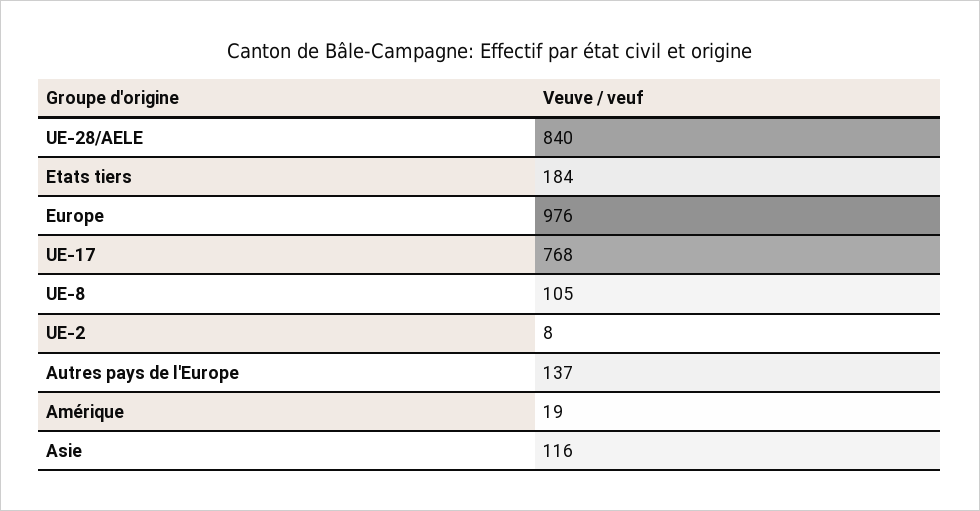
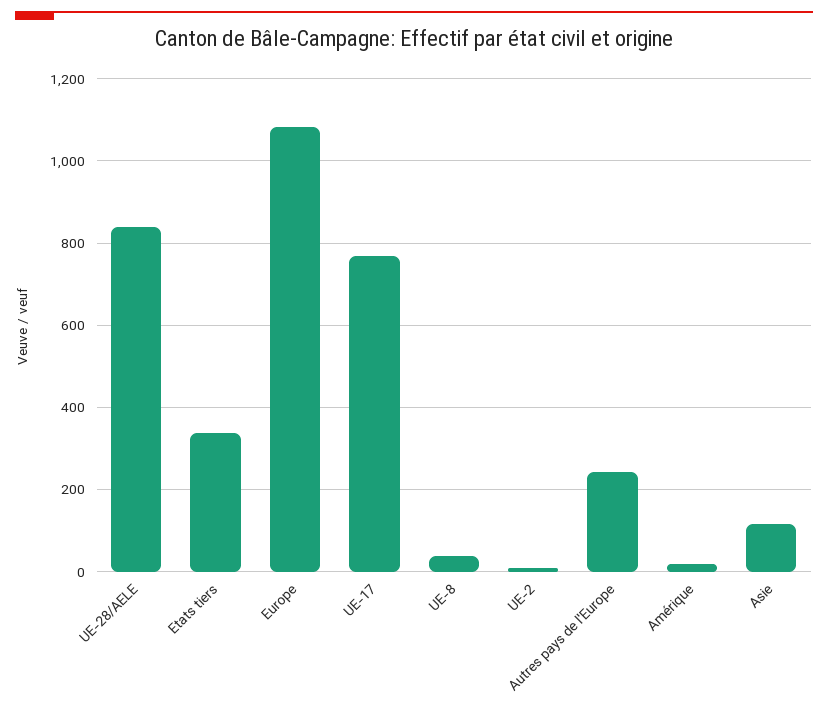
Etats tiers: 184 -> 340
Europe: 976 -> 1080
UE-8: 105 -> 40
Autres pays de l'Europe: 137 -> 240

